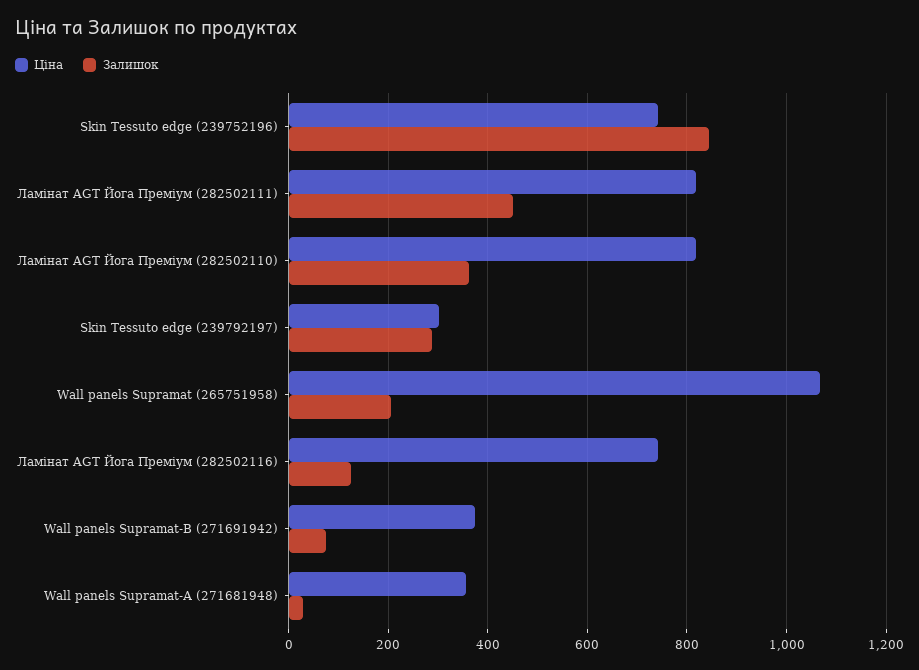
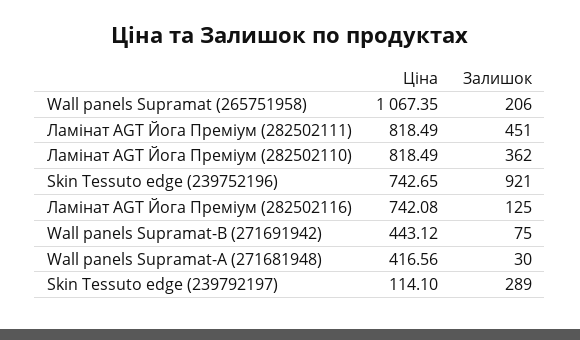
Залишок, Skin Tessuto edge (239752196): 840 -> 921
Ціна, Skin Tessuto edge (239792197): 300 -> 114.1
Ціна, Wall panels Supramat-B (271691942): 380 -> 443.12
Ціна, Wall panels Supramat-А (271681948): 360 -> 416.56

